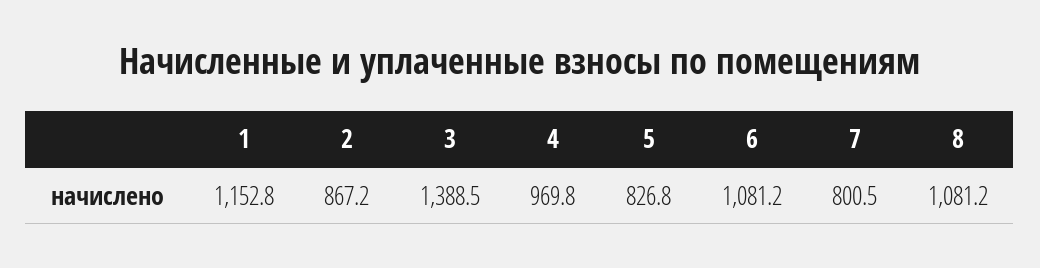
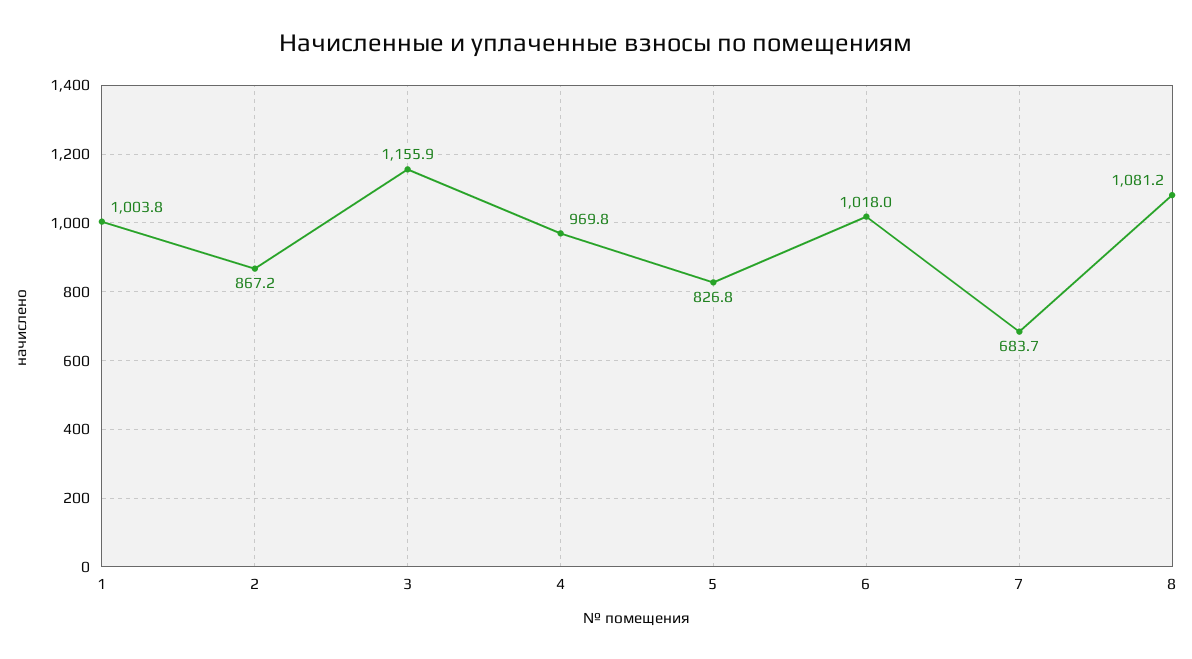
1: 1152.8 -> 1003.8
3: 1388.5 -> 1155.9
6: 1081.2 -> 1018
7: 800.5 -> 683.7

